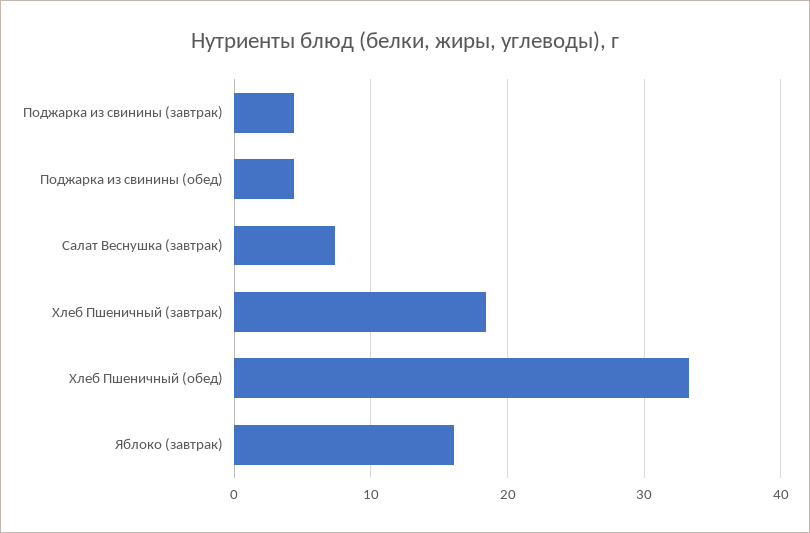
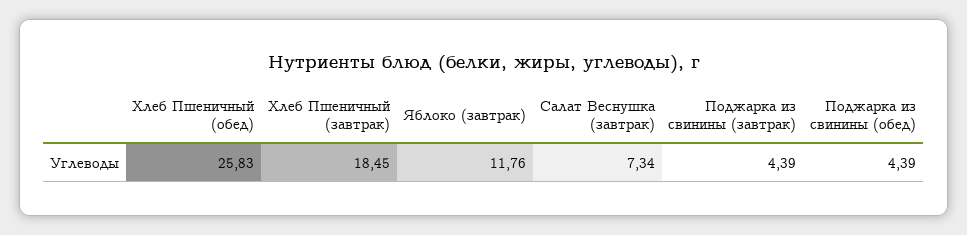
Хлеб Пшеничный (обед): 33 -> 25.83
Яблоко (завтрак): 16 -> 11.76

